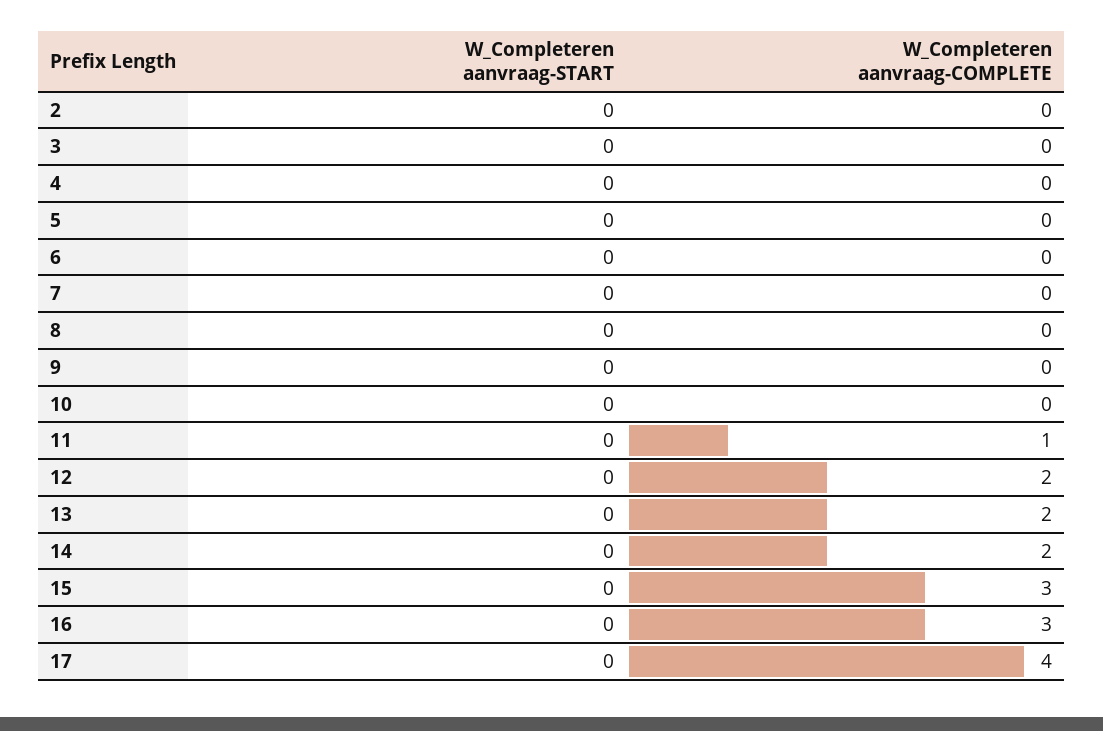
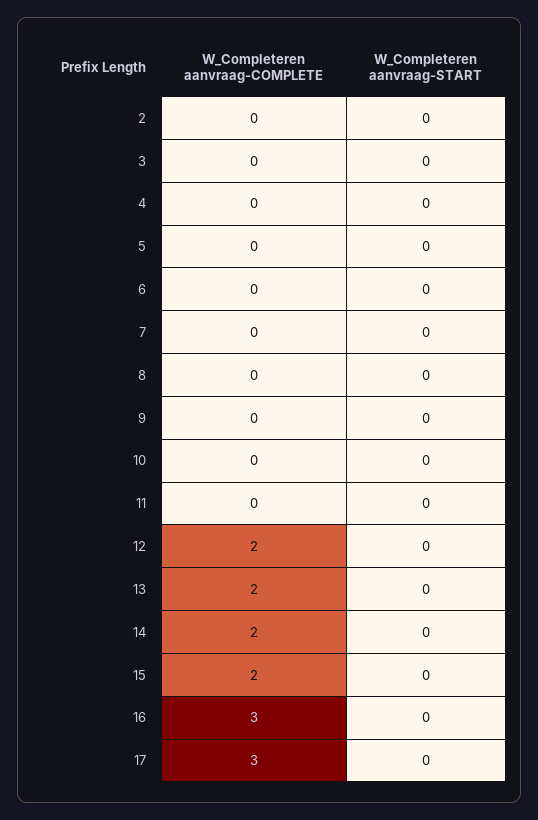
W_Completeren aanvraag-COMPLETE, 11: 1 -> 0
W_Completeren aanvraag-COMPLETE, 15: 3 -> 2
W_Completeren aanvraag-COMPLETE, 17: 4 -> 3

